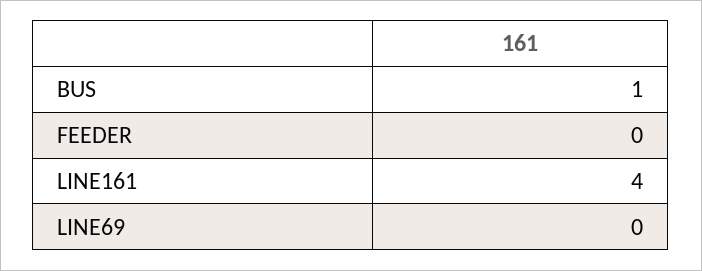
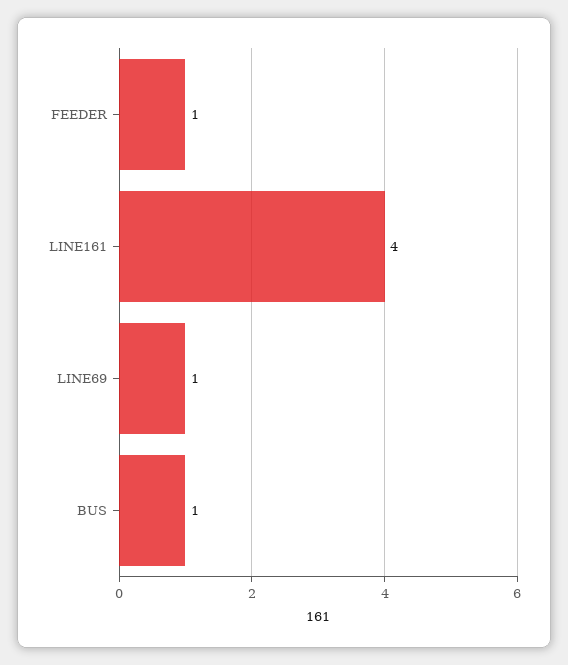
FEEDER: 0 -> 1
LINE69: 0 -> 1

